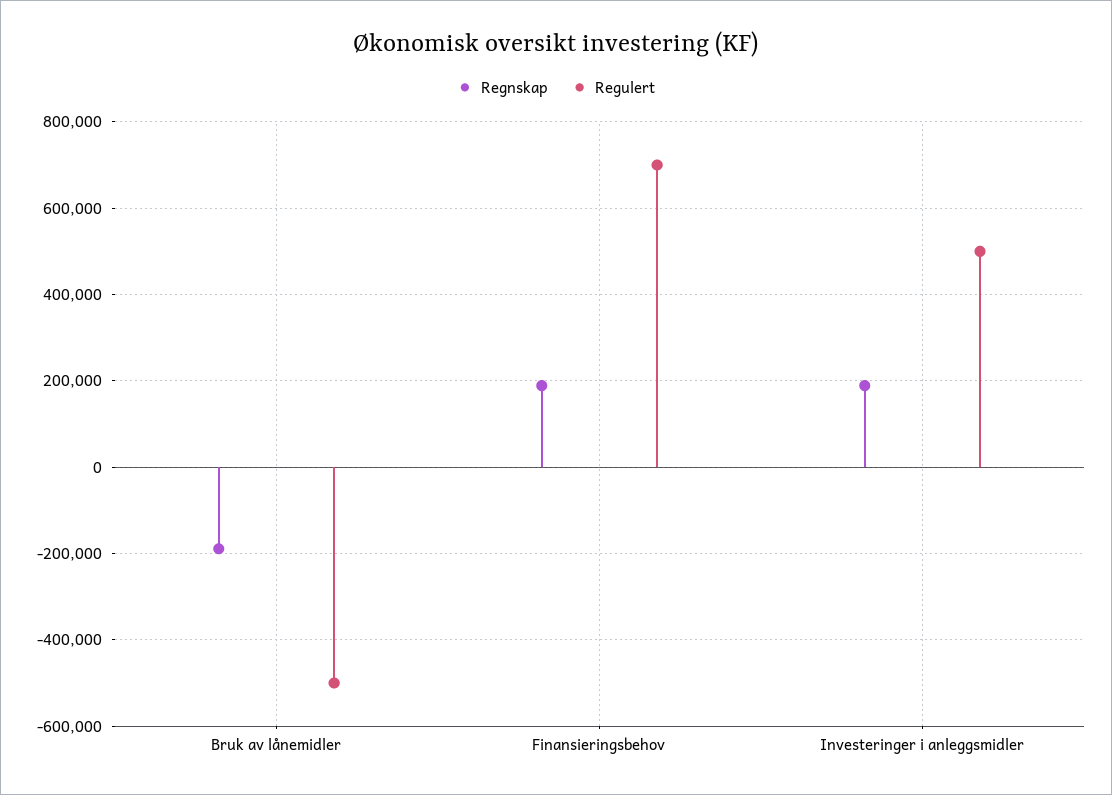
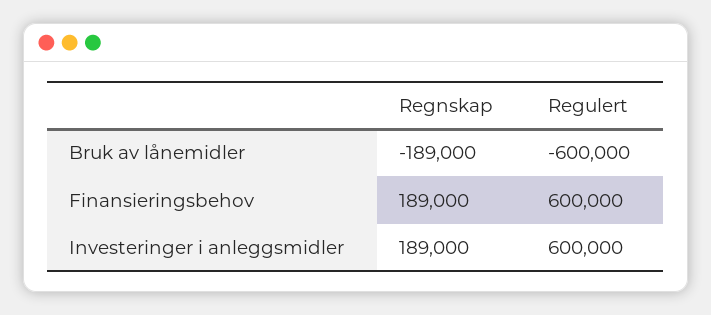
Regulert, Bruk av lånemidler: -500000 -> -600000
Regulert, Finansieringsbehov: 700000 -> 600000
Regulert, Investeringer i anleggsmidler: 500000 -> 600000

